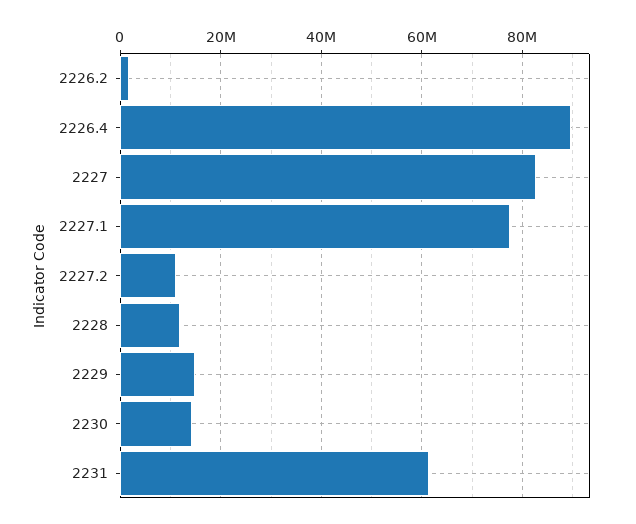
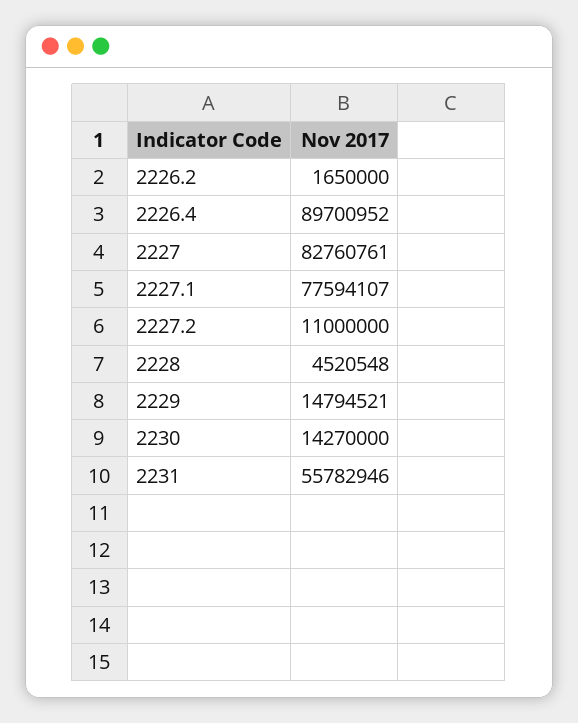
2228: 12000000 -> 4520548
2231: 62000000 -> 55782946

